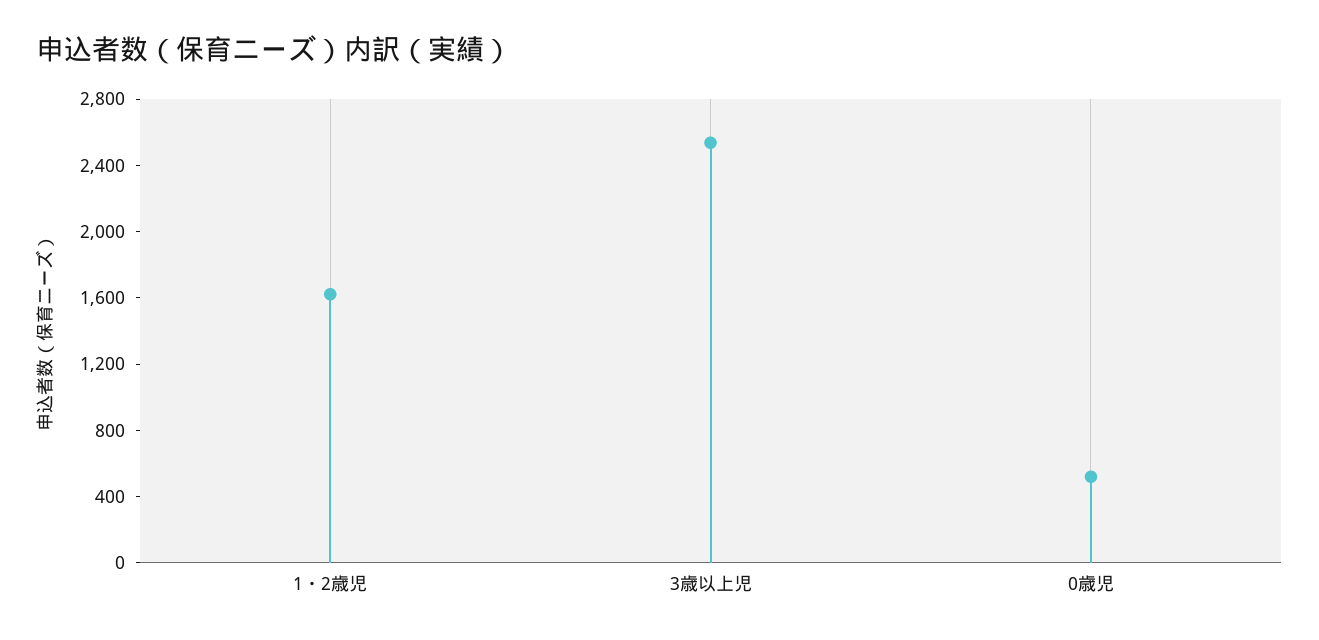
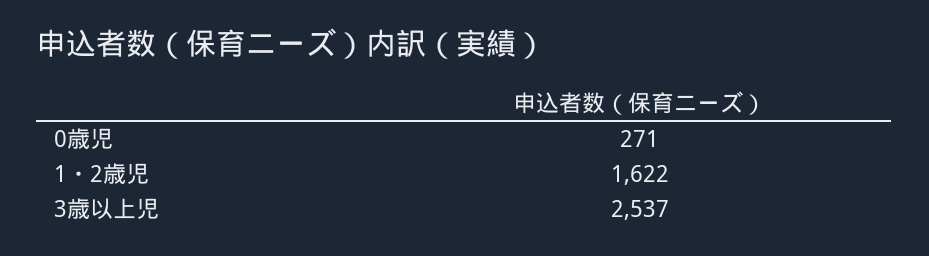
0歳児: 500 -> 271

